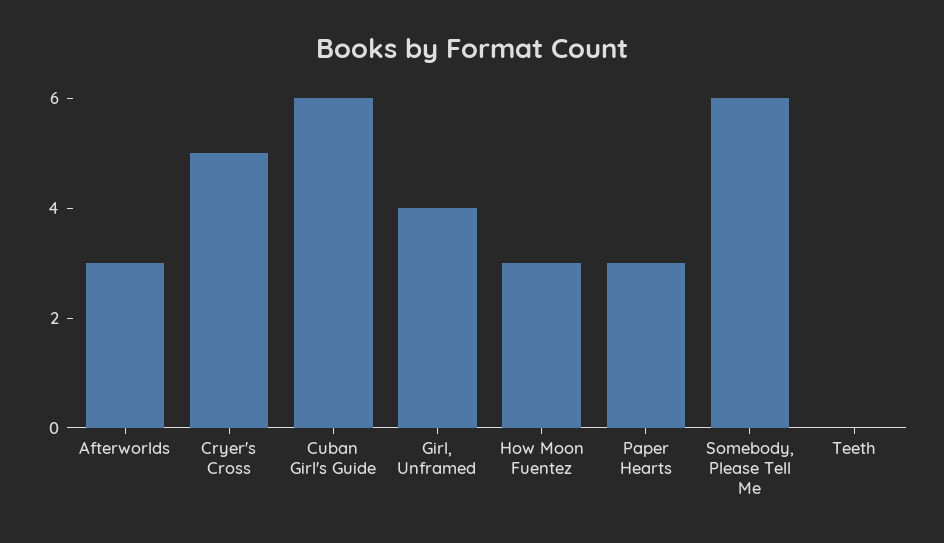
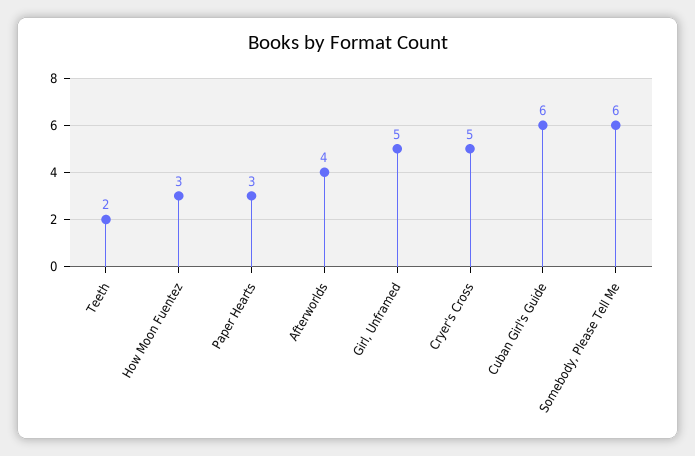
Afterworlds: 3 -> 4
Girl, Unframed: 4 -> 5
Teeth: 0 -> 2

